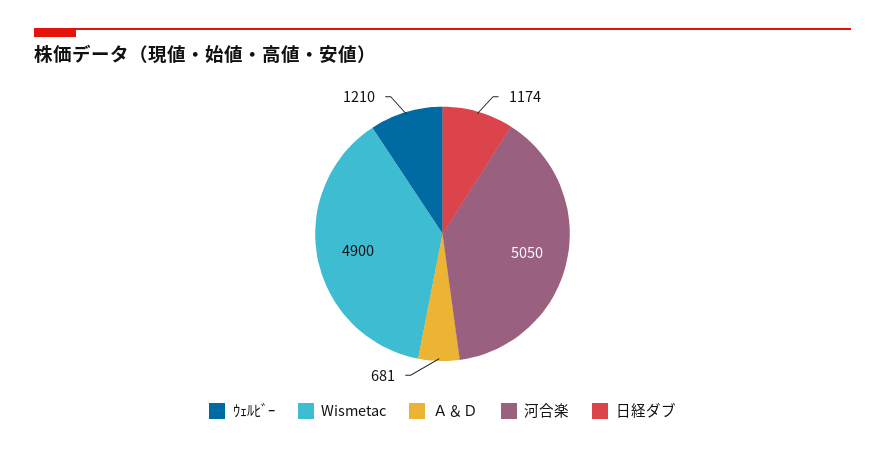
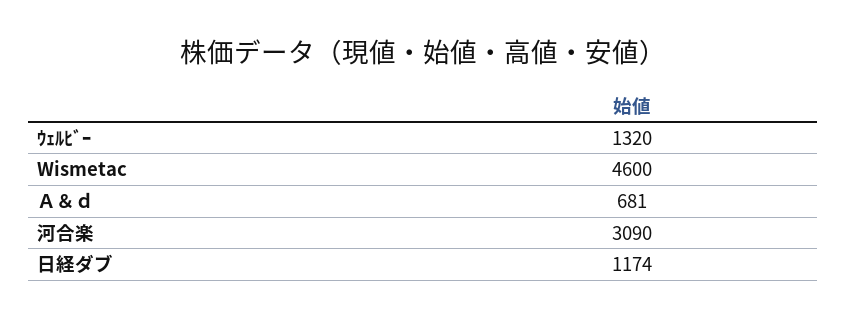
ｳｪﾙﾋﾞｰ: 1210 -> 1320
Wismetac: 4900 -> 4600
河合楽: 5050 -> 3090

